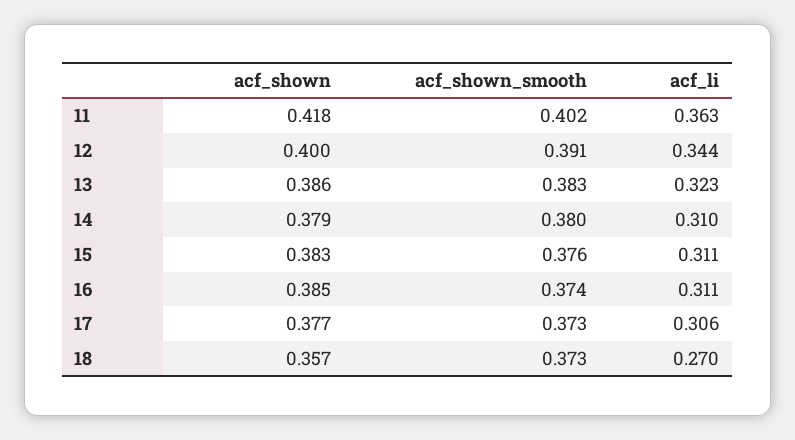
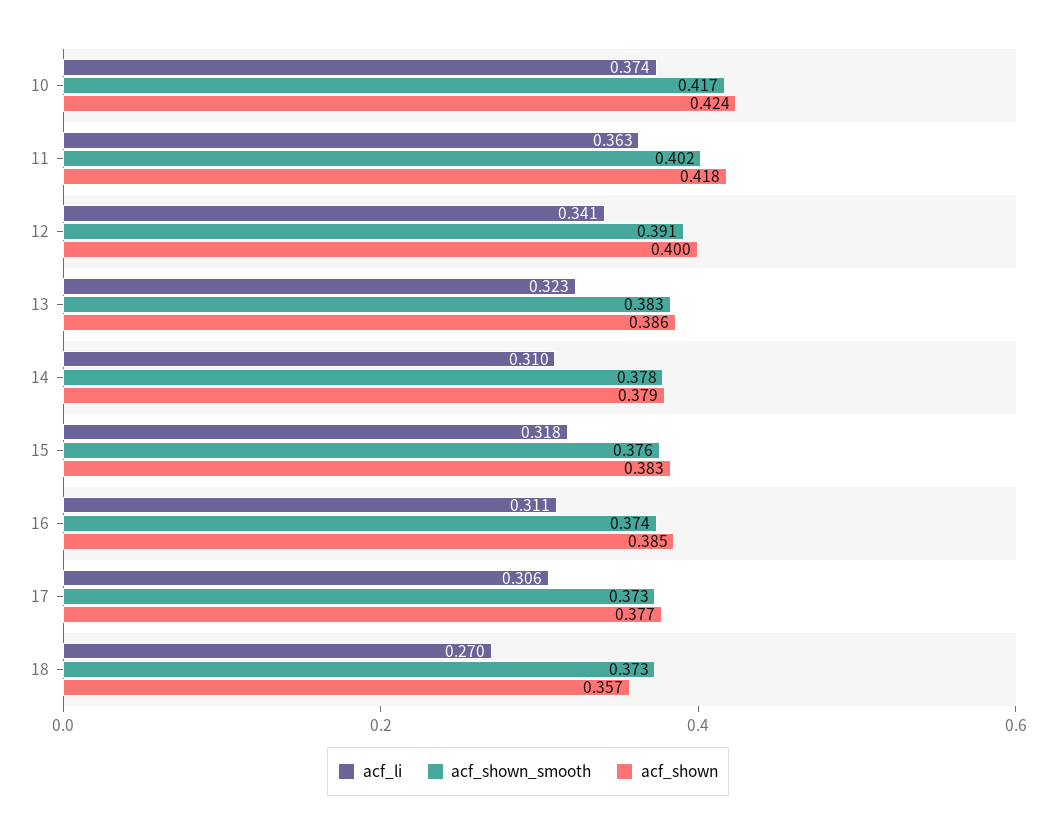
acf_li, 12: 0.344 -> 0.341
acf_shown_smooth, 14: 0.38 -> 0.378
acf_li, 15: 0.311 -> 0.318
acf_li, 10: none -> 0.374
acf_shown_smooth, 10: none -> 0.417
acf_shown, 10: none -> 0.424

